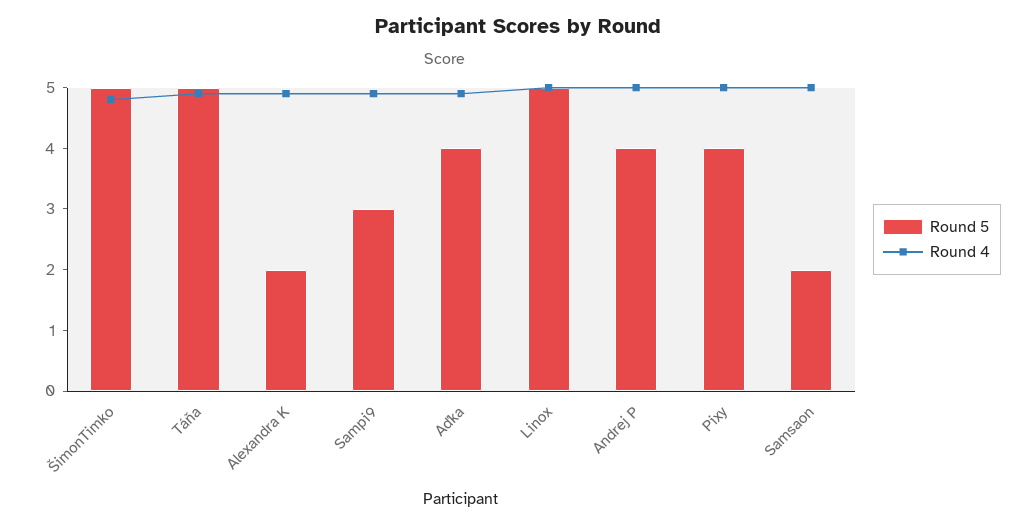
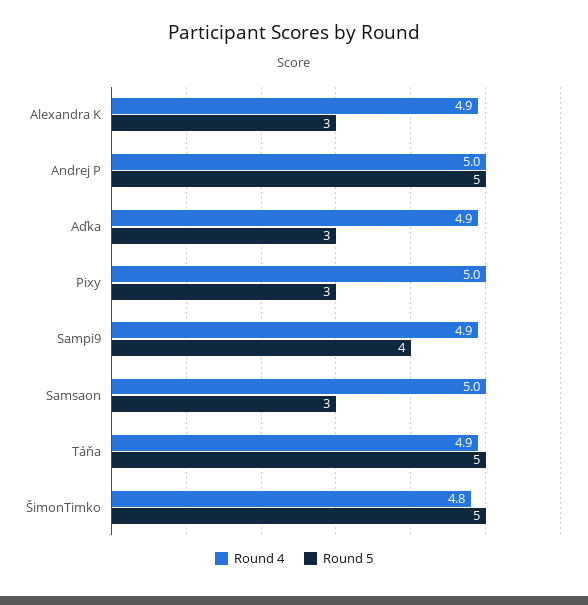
Round 5, Alexandra K: 2 -> 3
Round 5, Sampi9: 3 -> 4
Round 5, Aďka: 4 -> 3
Round 5, Linox: 5 -> none
Round 4, Linox: 5 -> none
Round 5, Andrej P: 4 -> 5
Round 5, Pixy: 4 -> 3
Round 5, Samsaon: 2 -> 3

